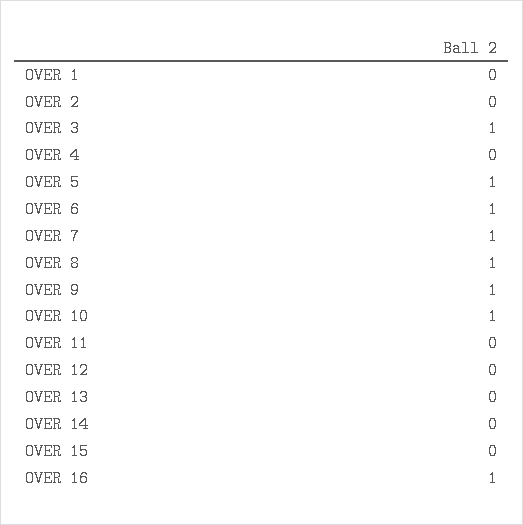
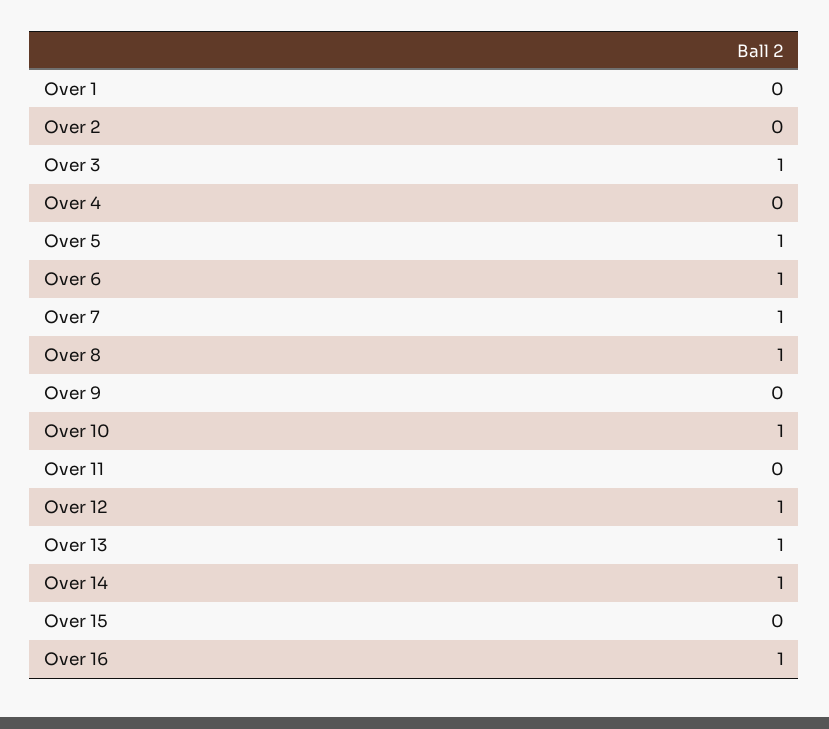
OVER 9: 1 -> 0
OVER 12: 0 -> 1
OVER 13: 0 -> 1
OVER 14: 0 -> 1

